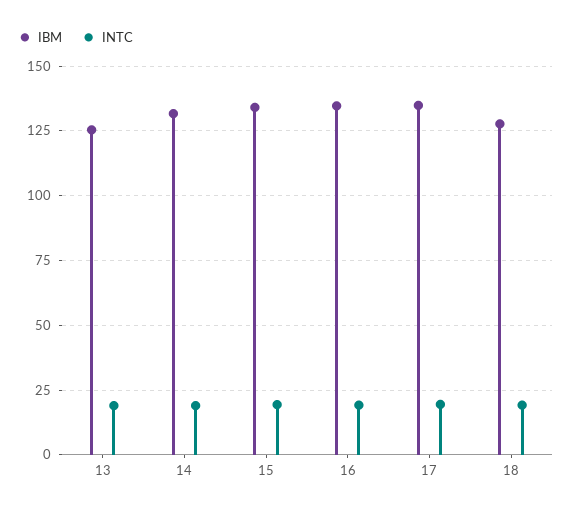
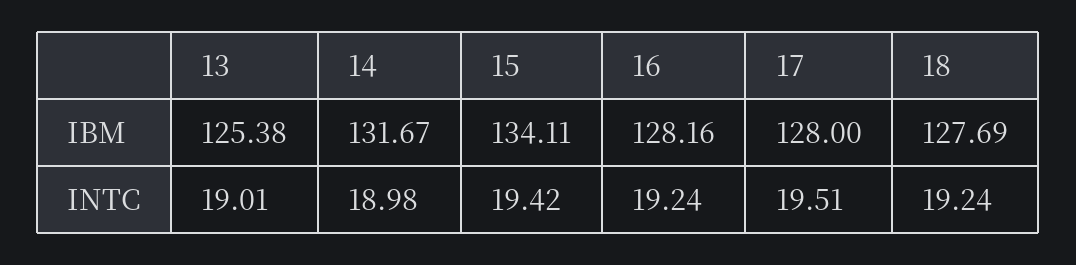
IBM, 16: 135 -> 128.16
IBM, 17: 135 -> 128

